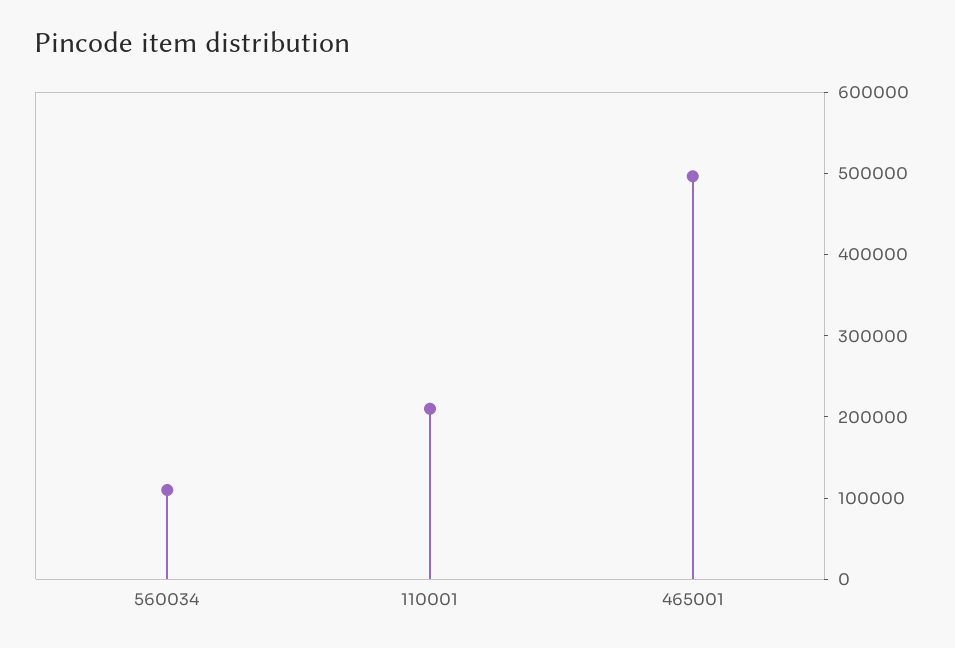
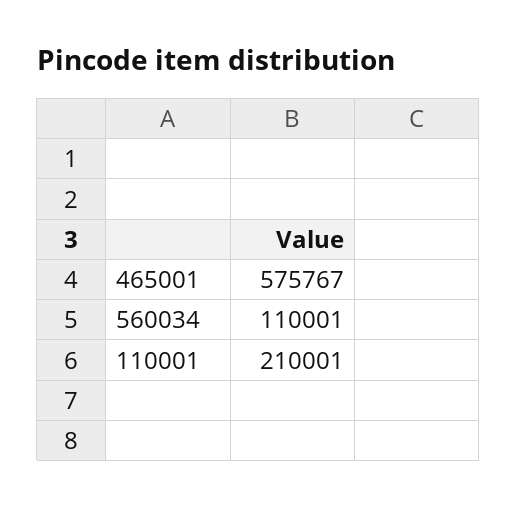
465001: 500000 -> 575767

